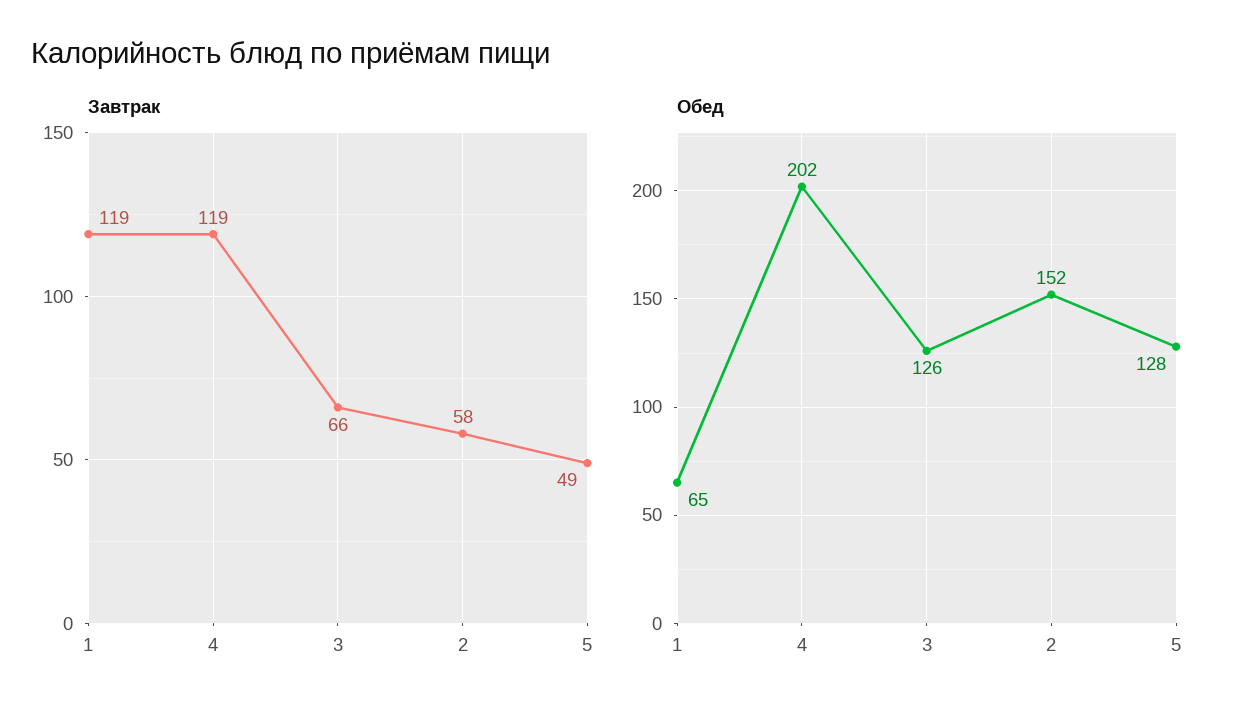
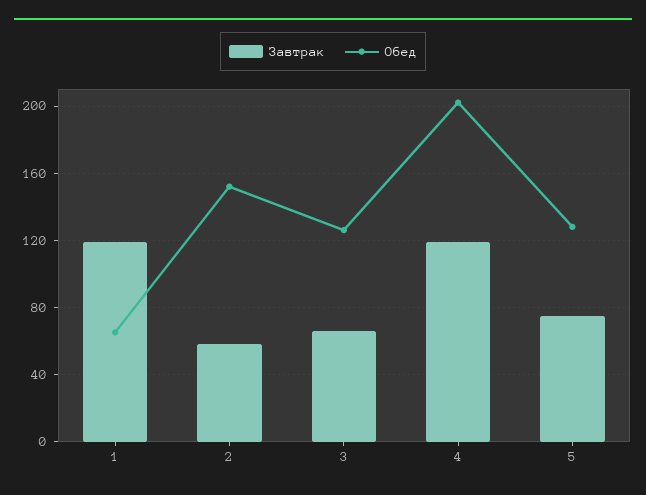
Завтрак, 5: 49 -> 75

